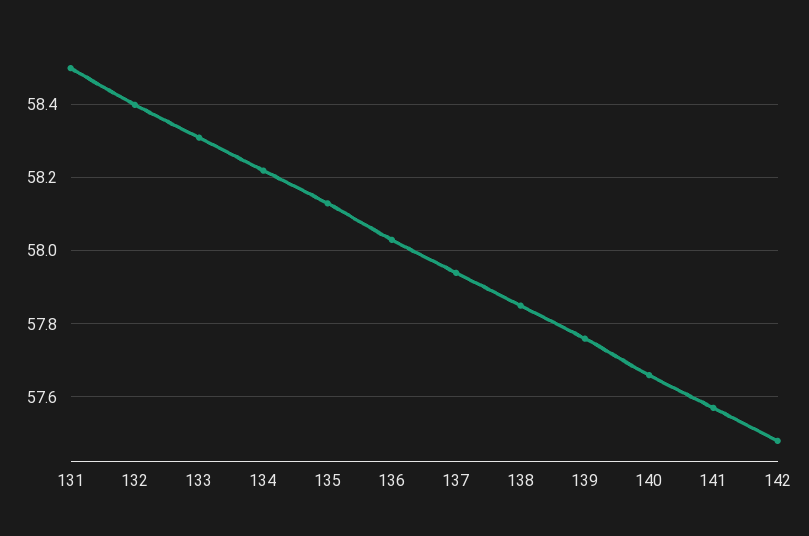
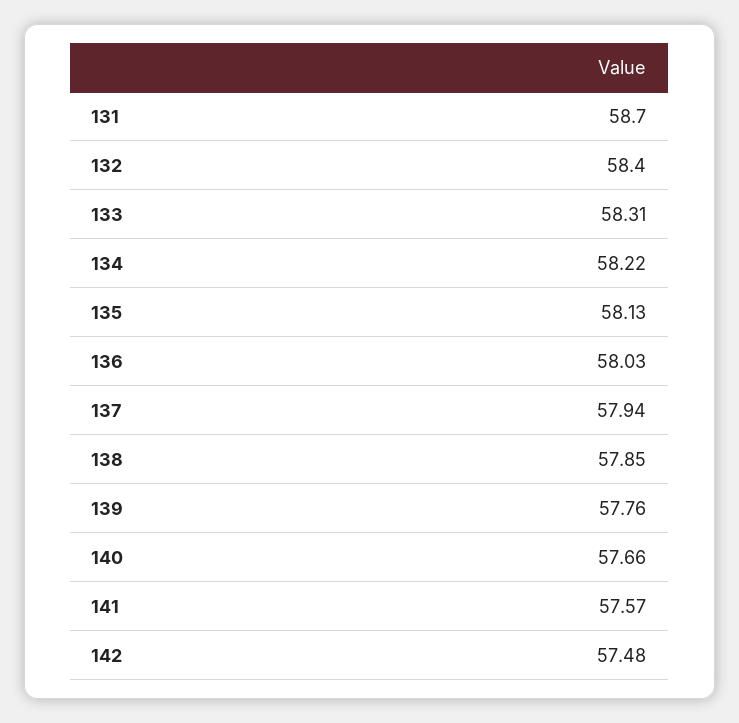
131: 58.5 -> 58.7

